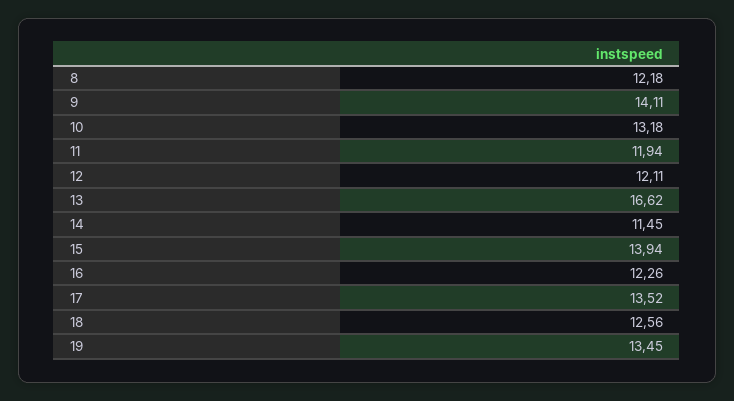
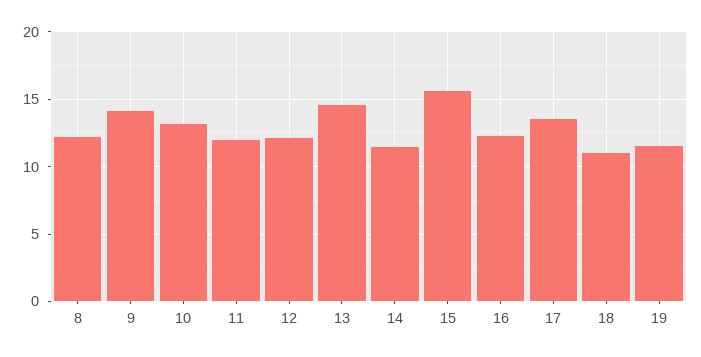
13: 16.62 -> 14.5
15: 13.94 -> 15.5
18: 12.56 -> 11
19: 13.45 -> 11.5

